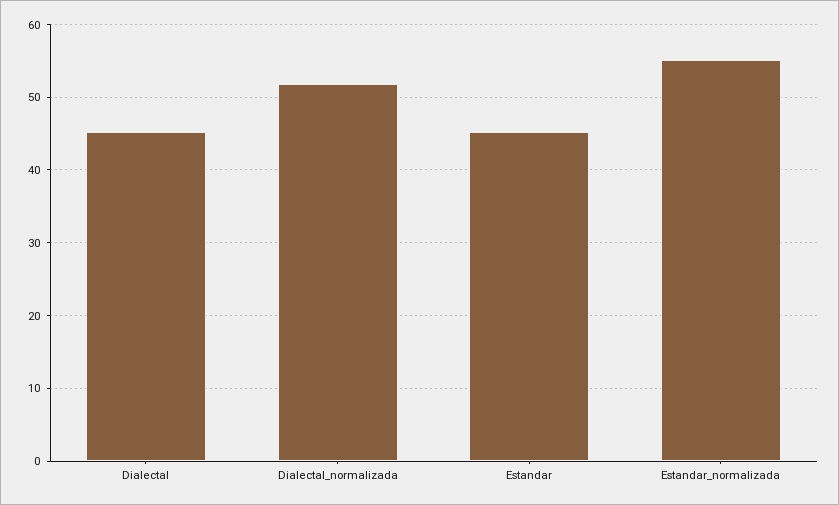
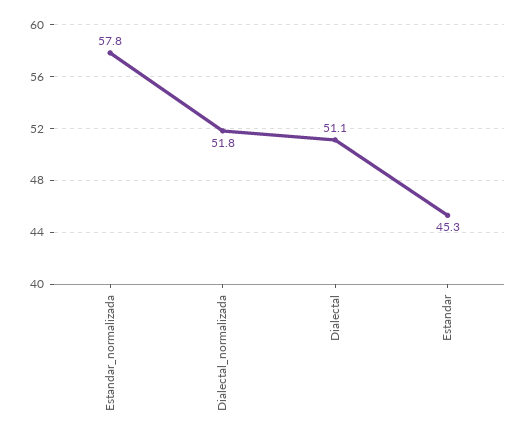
Dialectal: 45 -> 51.1
Estandar_normalizada: 55 -> 57.8

